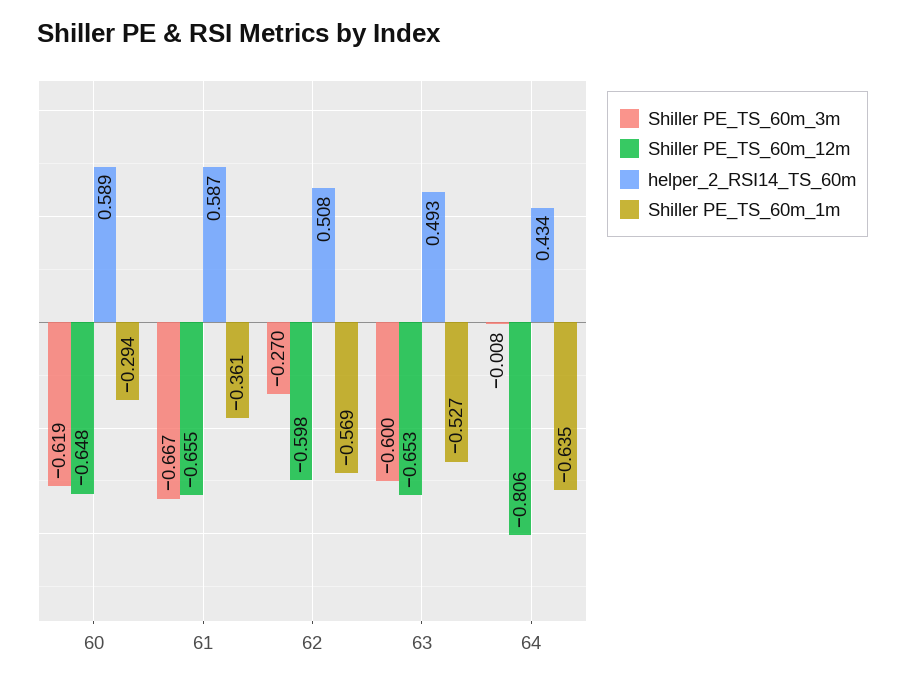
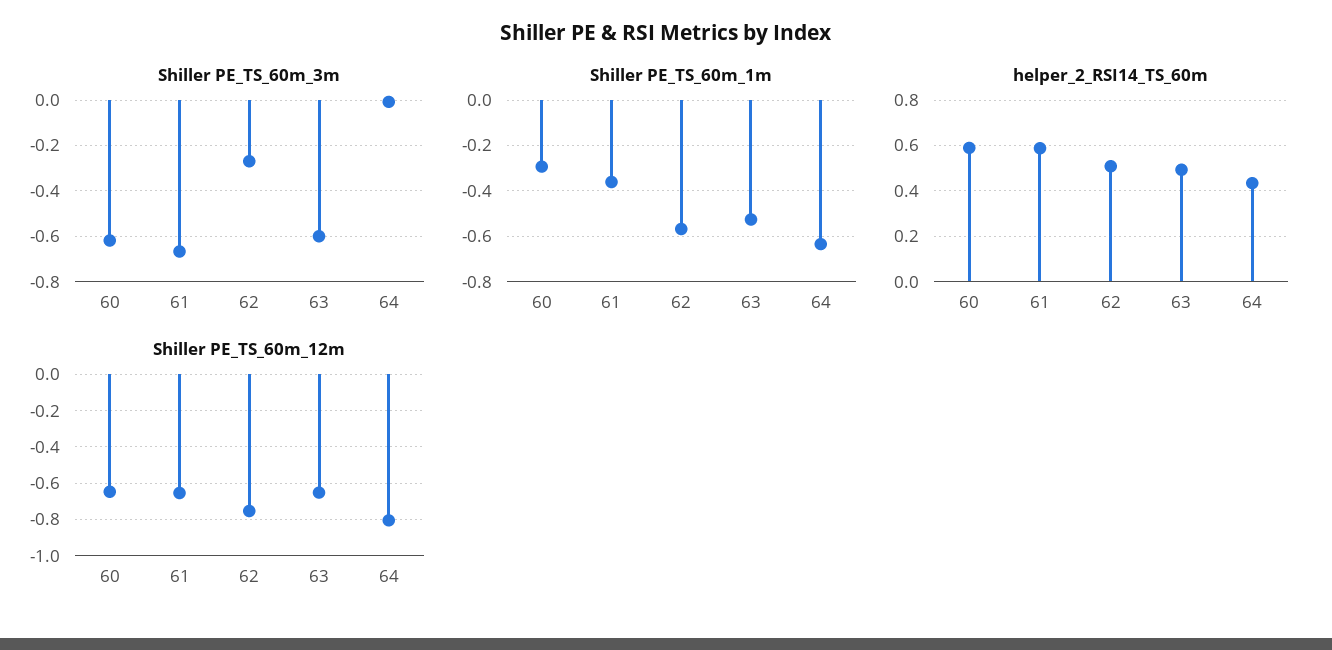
Shiller PE_TS_60m_12m, 62: -0.598 -> -0.75

